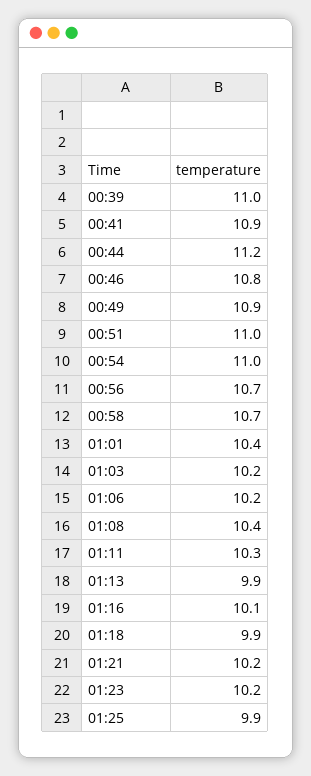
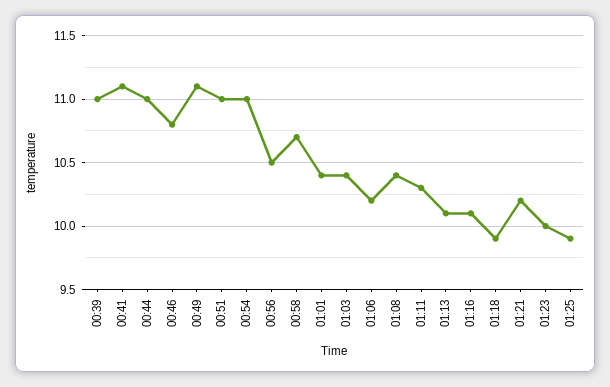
00:41: 10.9 -> 11.1
00:44: 11.2 -> 11
00:49: 10.9 -> 11.1
00:56: 10.7 -> 10.5
01:03: 10.2 -> 10.4
01:13: 9.9 -> 10.1
01:23: 10.2 -> 10

